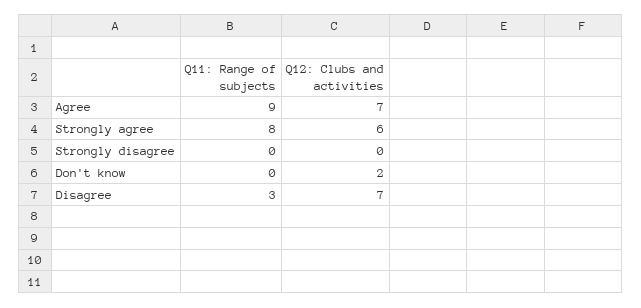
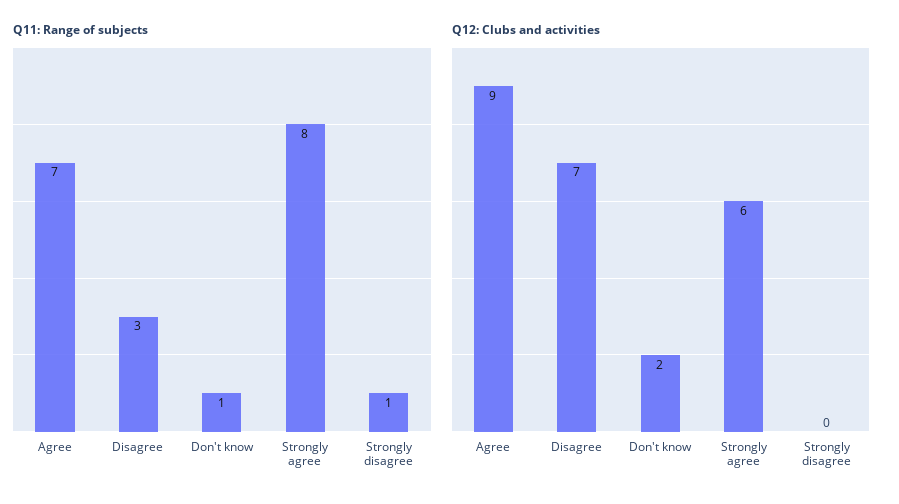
Q11: Range of subjects, Agree: 9 -> 7
Q12: Clubs and activities, Agree: 7 -> 9
Q11: Range of subjects, Strongly disagree: 0 -> 1
Q11: Range of subjects, Don't know: 0 -> 1

